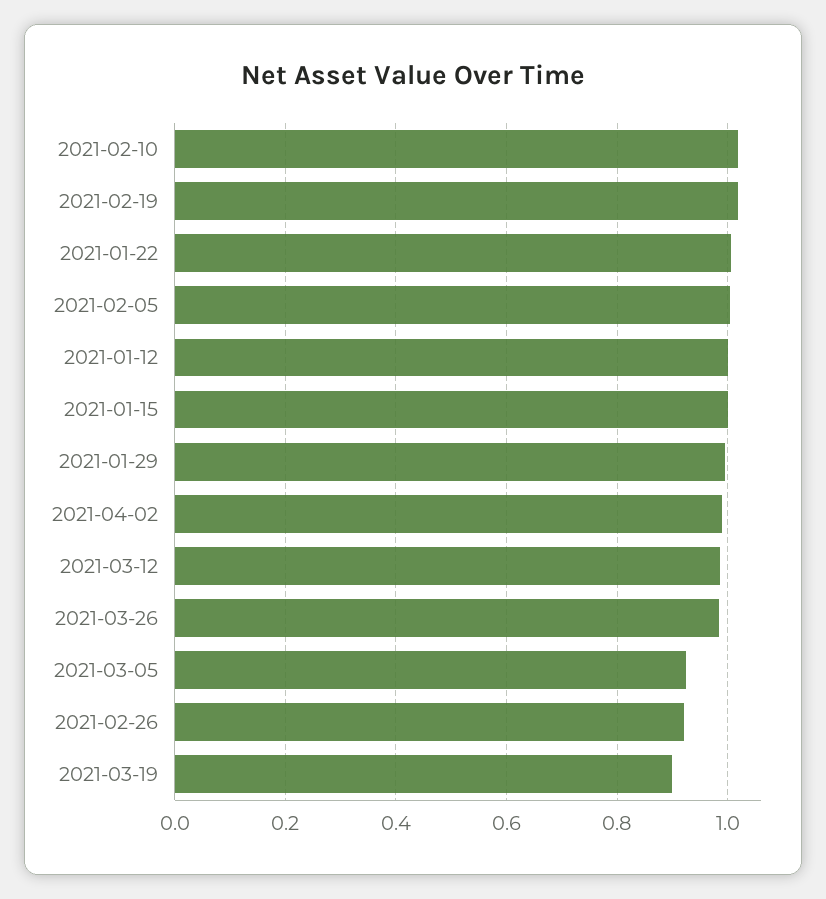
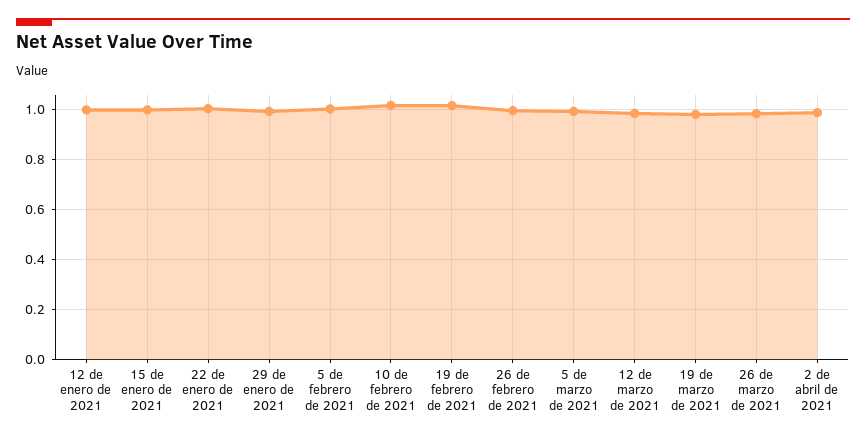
2021-03-05: 0.92 -> 1
2021-02-26: 0.92 -> 1
2021-03-19: 0.9 -> 0.975

